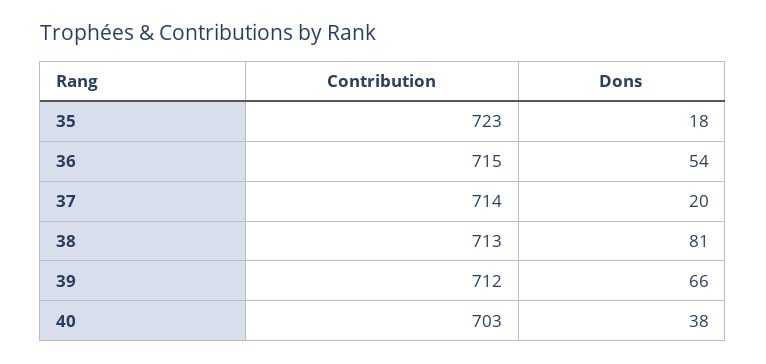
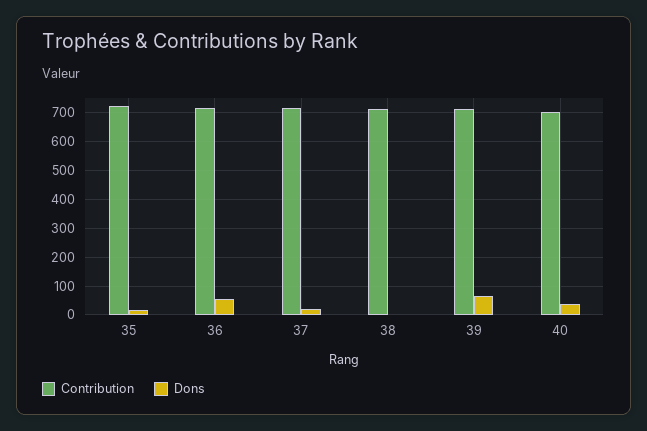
Dons, 38: 81 -> 0

